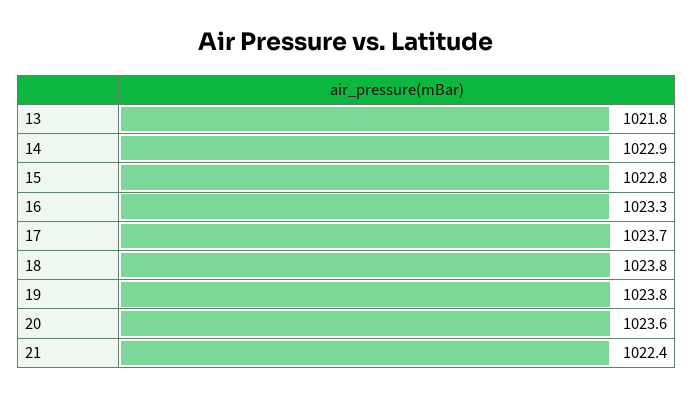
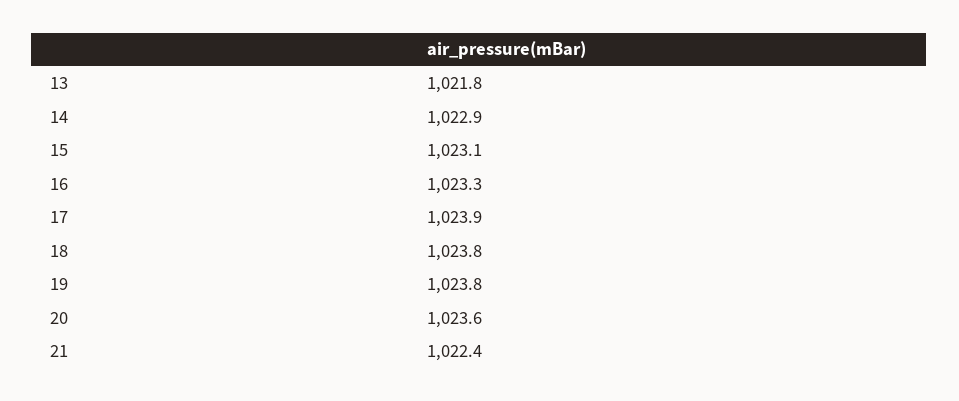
15: 1022.8 -> 1023.1
17: 1023.7 -> 1023.9

